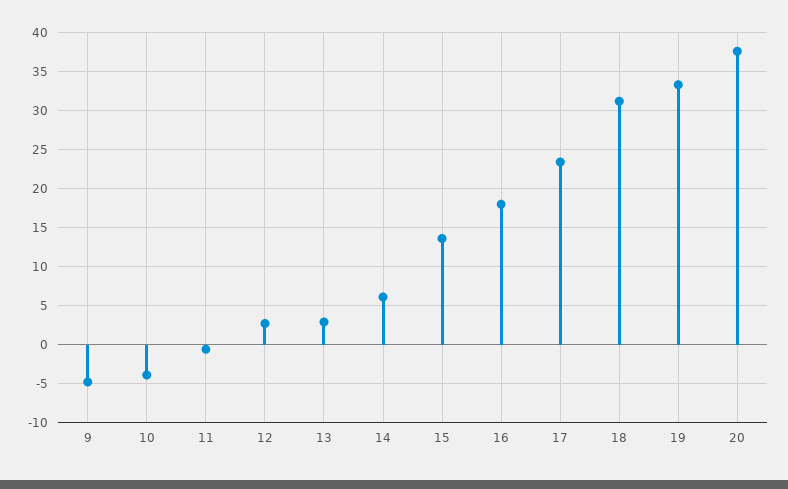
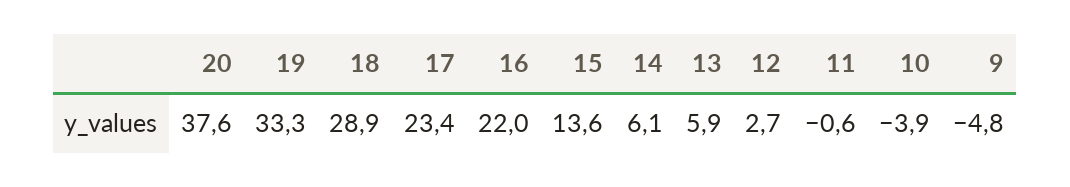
13: 3 -> 5.9
16: 18 -> 22
18: 31 -> 28.9

